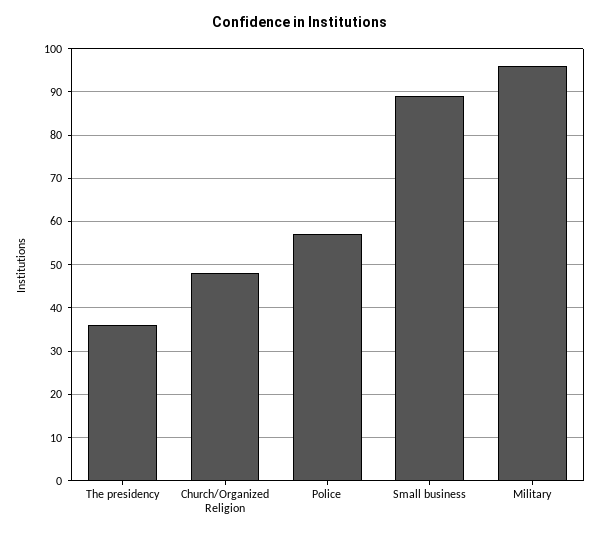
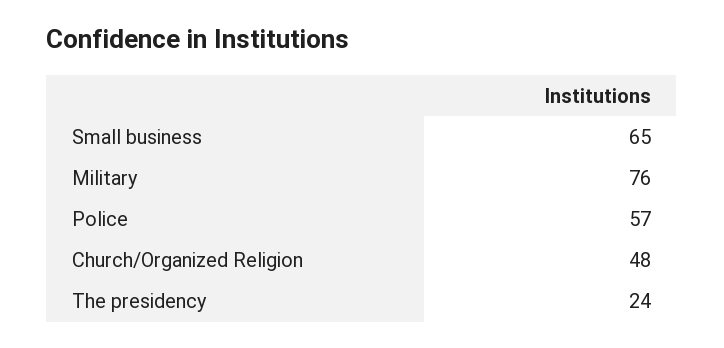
The presidency: 35 -> 24
Small business: 90 -> 65
Military: 95 -> 76

